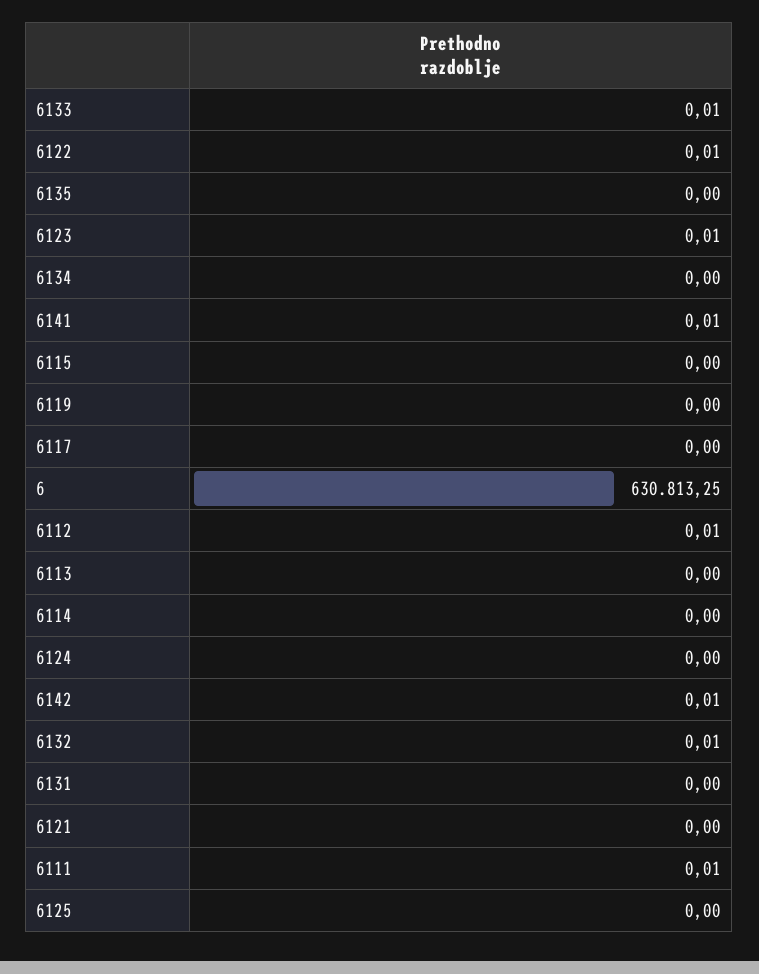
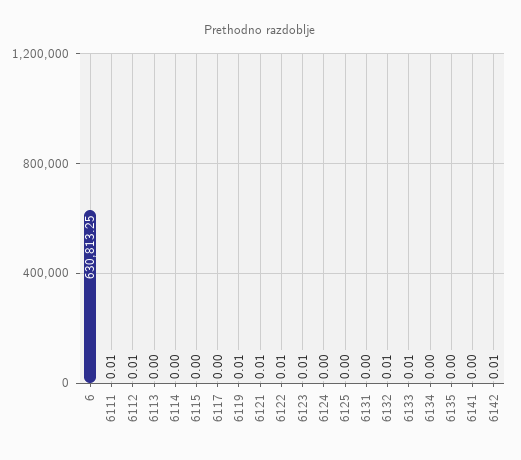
6141: 0.01 -> 0
6119: 0 -> 0.01
6121: 0 -> 0.01

